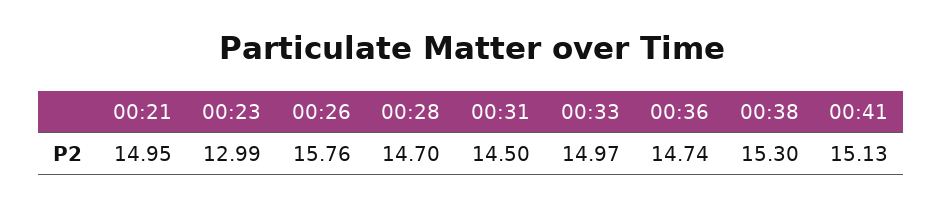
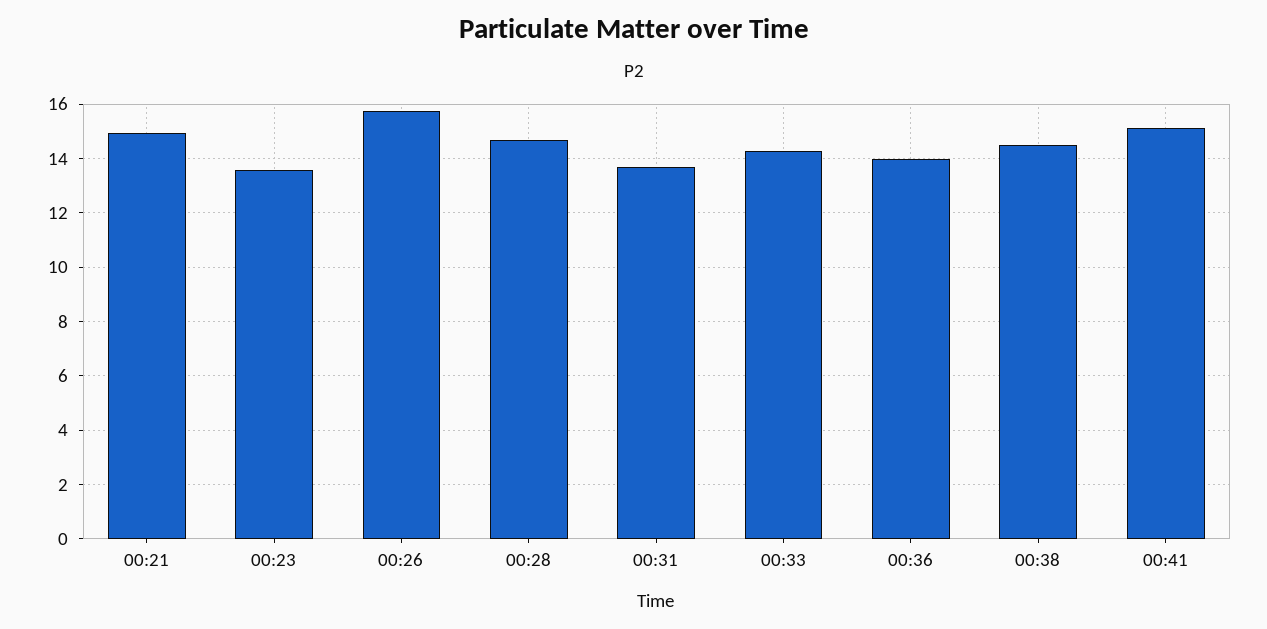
00:23: 12.99 -> 13.5
00:31: 14.5 -> 13.75
00:33: 14.97 -> 14.25
00:36: 14.74 -> 14
00:38: 15.3 -> 14.5

